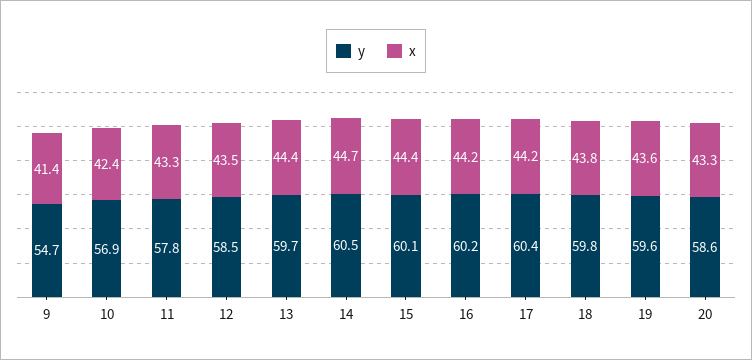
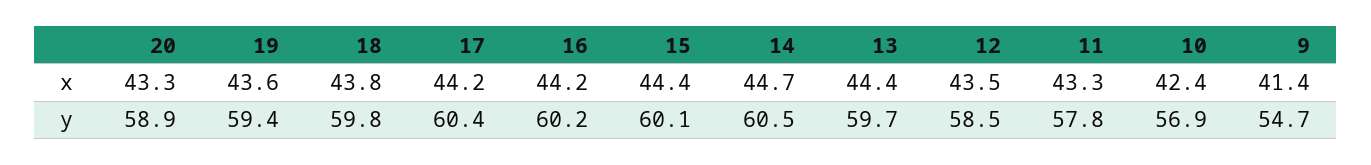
y, 19: 59.6 -> 59.4
y, 20: 58.6 -> 58.9

